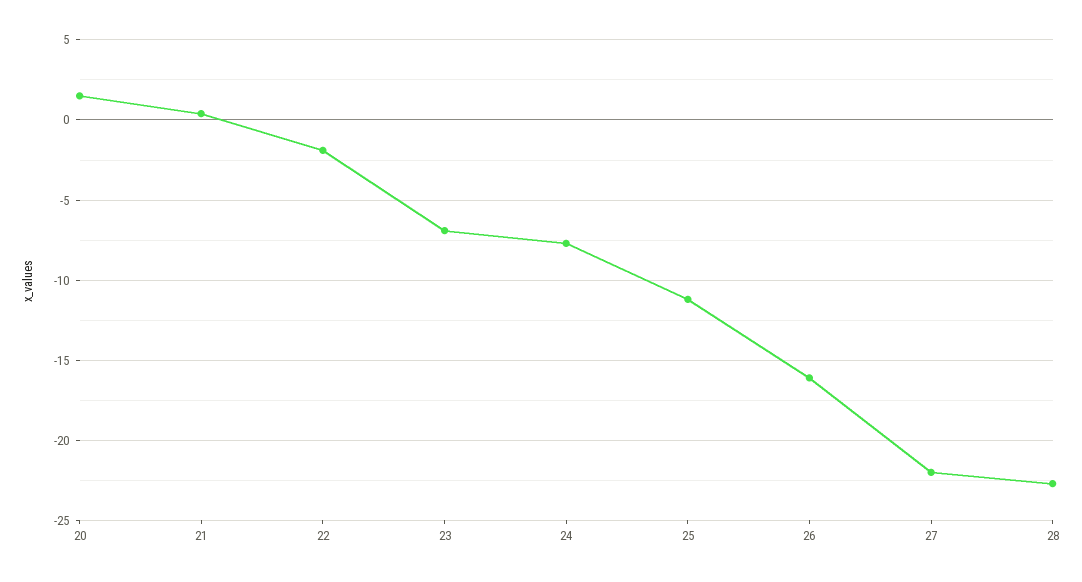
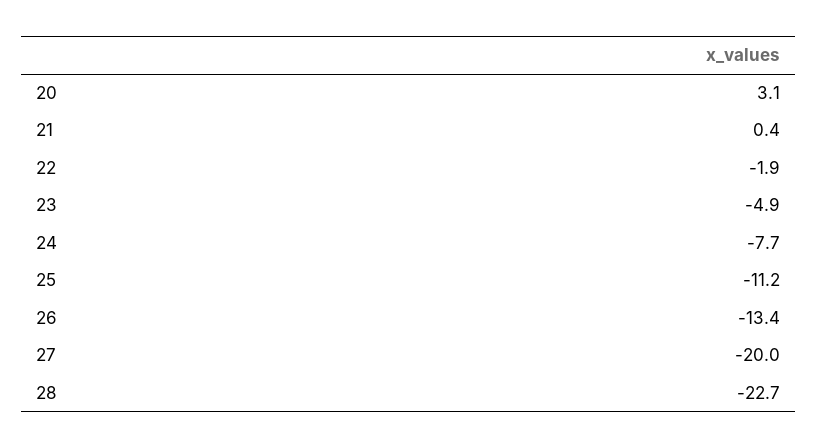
20: 1.5 -> 3.1
23: -7 -> -4.9
26: -16 -> -13.4
27: -22 -> -20

